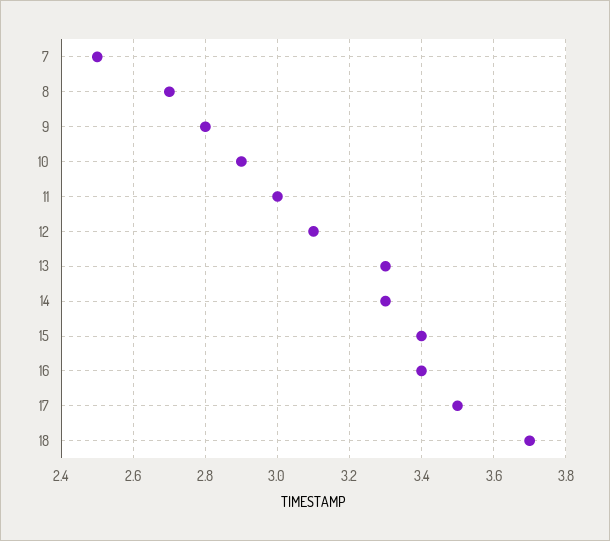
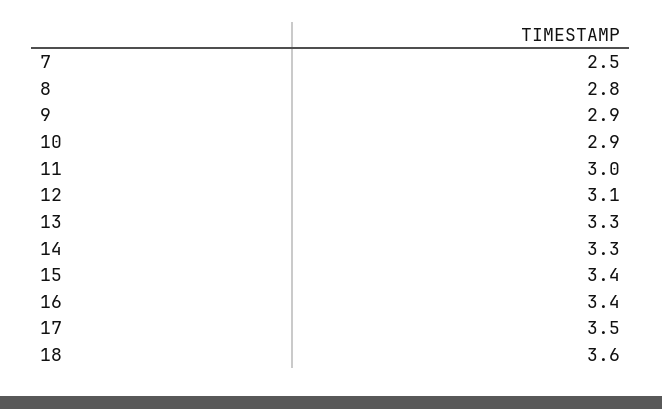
8: 2.7 -> 2.8
9: 2.8 -> 2.9
18: 3.7 -> 3.6

